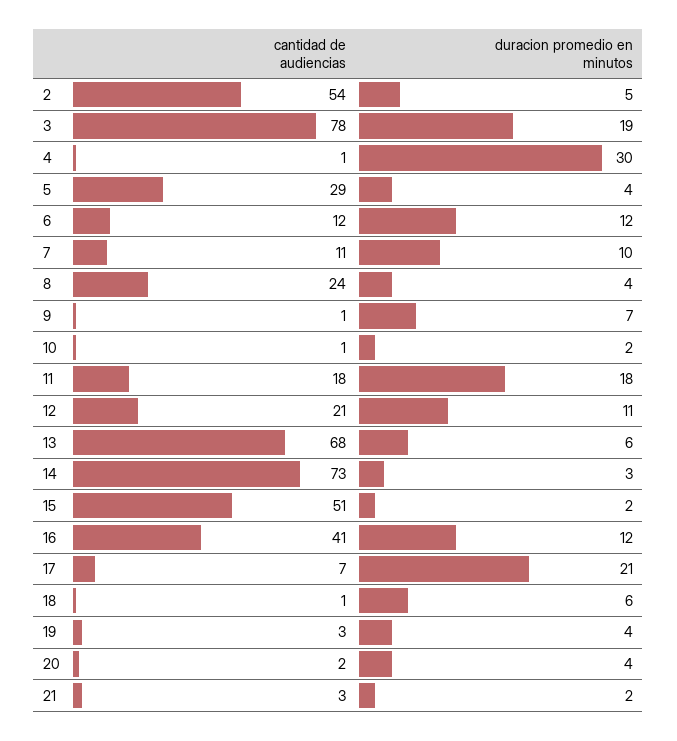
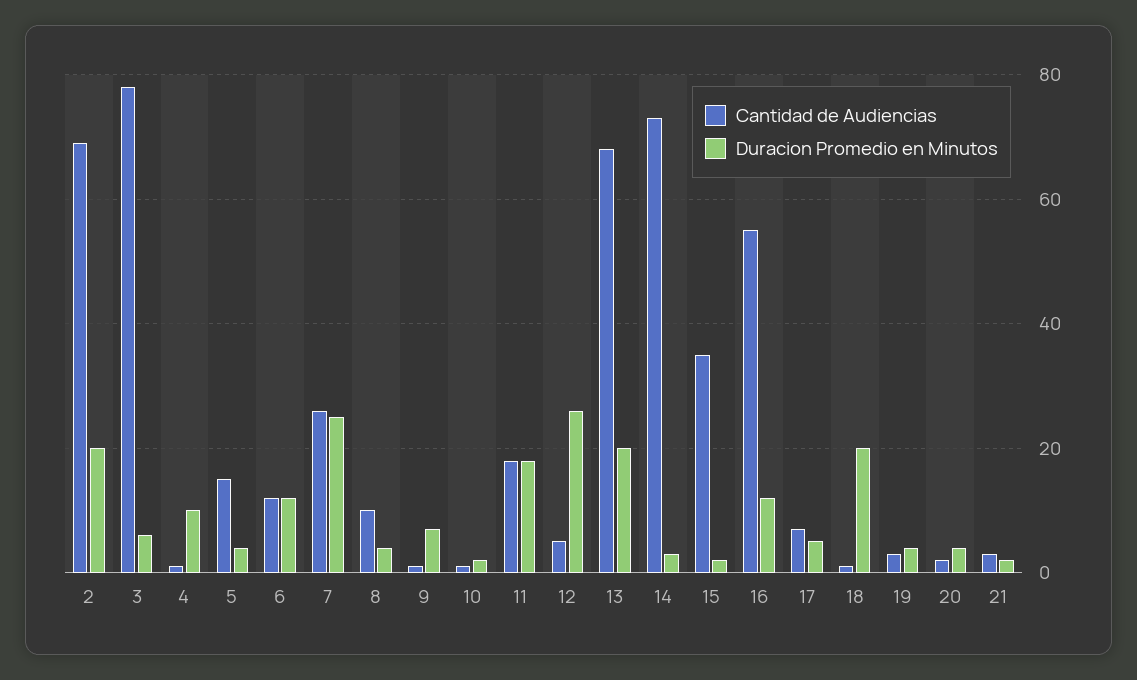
cantidad de audiencias, 2: 54 -> 70
duracion promedio en minutos, 2: 5 -> 20
duracion promedio en minutos, 3: 19 -> 5
duracion promedio en minutos, 4: 30 -> 10
cantidad de audiencias, 5: 29 -> 15
cantidad de audiencias, 7: 11 -> 25
duracion promedio en minutos, 7: 10 -> 25
cantidad de audiencias, 8: 24 -> 10
cantidad de audiencias, 12: 21 -> 5
duracion promedio en minutos, 12: 11 -> 25
duracion promedio en minutos, 13: 6 -> 20
cantidad de audiencias, 15: 51 -> 35
cantidad de audiencias, 16: 41 -> 55
duracion promedio en minutos, 17: 21 -> 5
duracion promedio en minutos, 18: 6 -> 20

